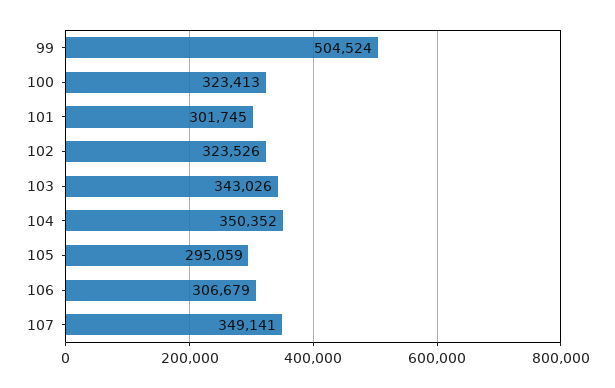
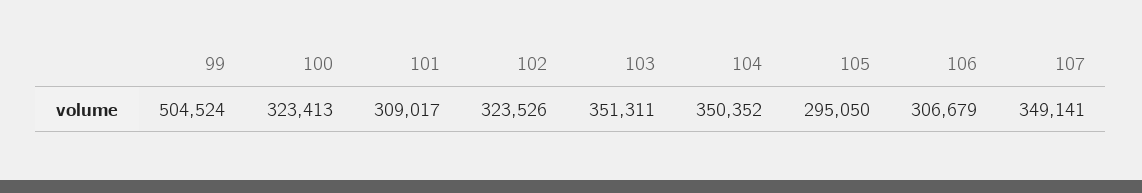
101: 301745 -> 309017
103: 343026 -> 351311
105: 295059 -> 295050

